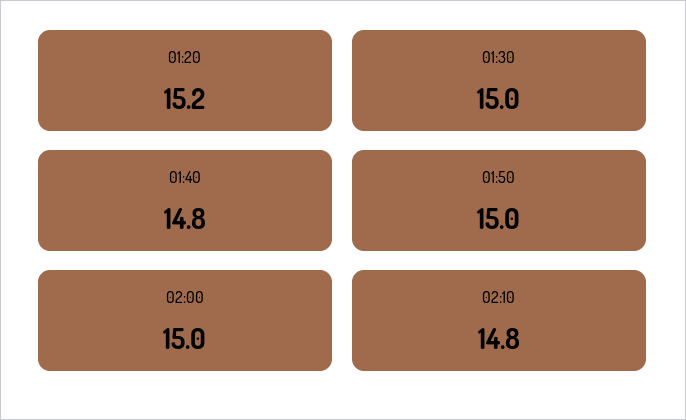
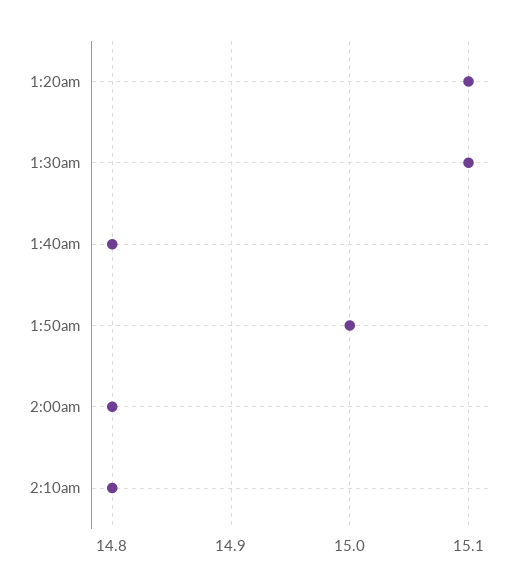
01:20: 15.2 -> 15.1
01:30: 15 -> 15.1
02:00: 15 -> 14.8

